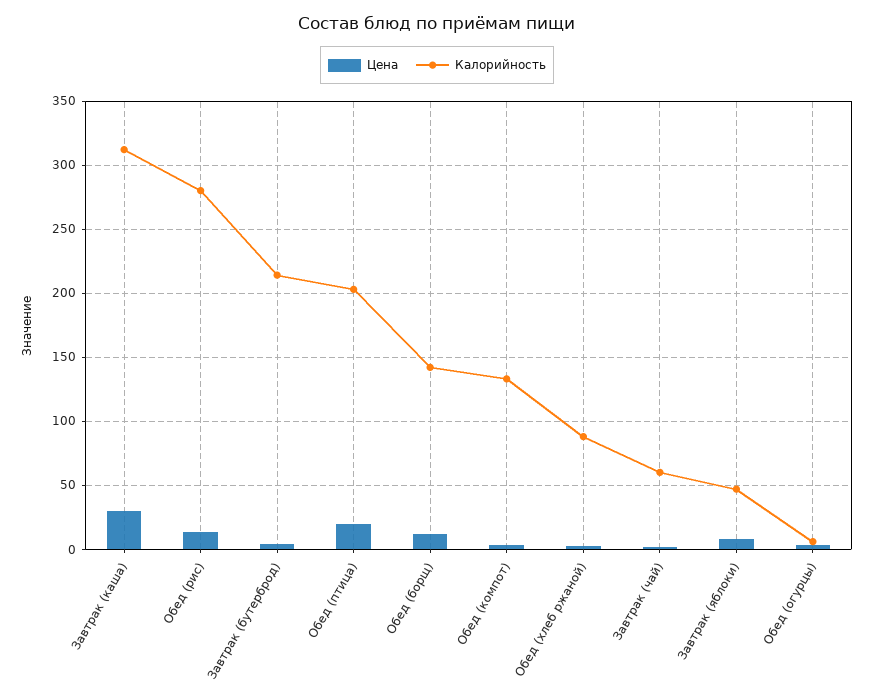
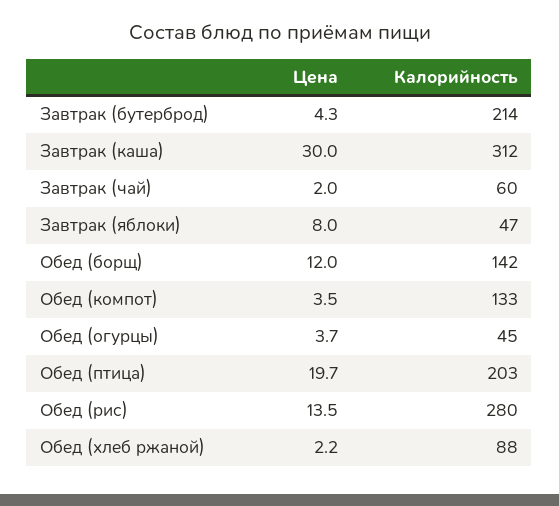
Калорийность, Обед (огурцы): 5 -> 45

